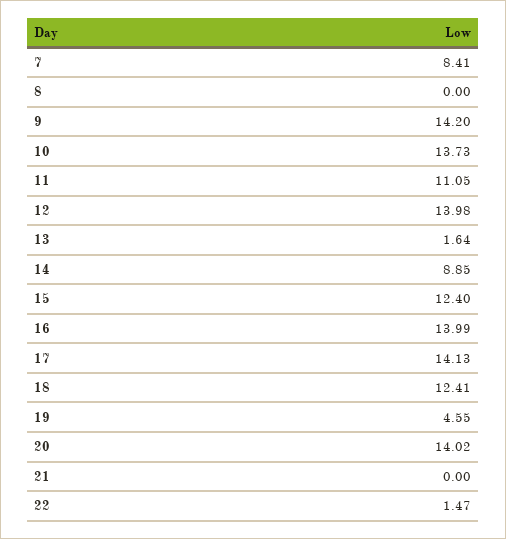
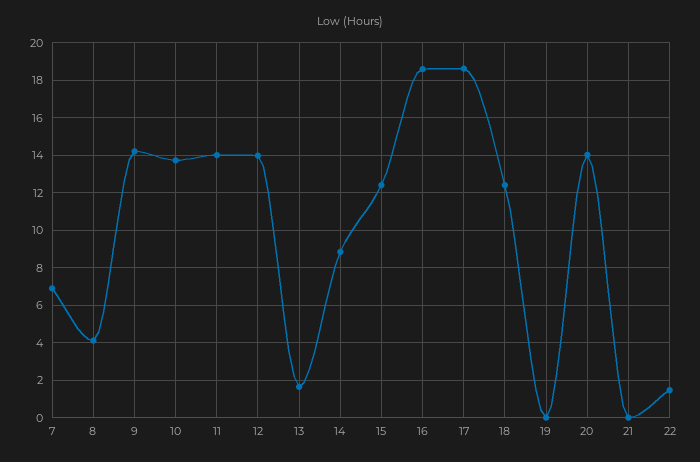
7: 8.41 -> 7
8: 0 -> 4
11: 11.05 -> 14
16: 13.99 -> 18.5
17: 14.13 -> 18.5
19: 4.55 -> 0

